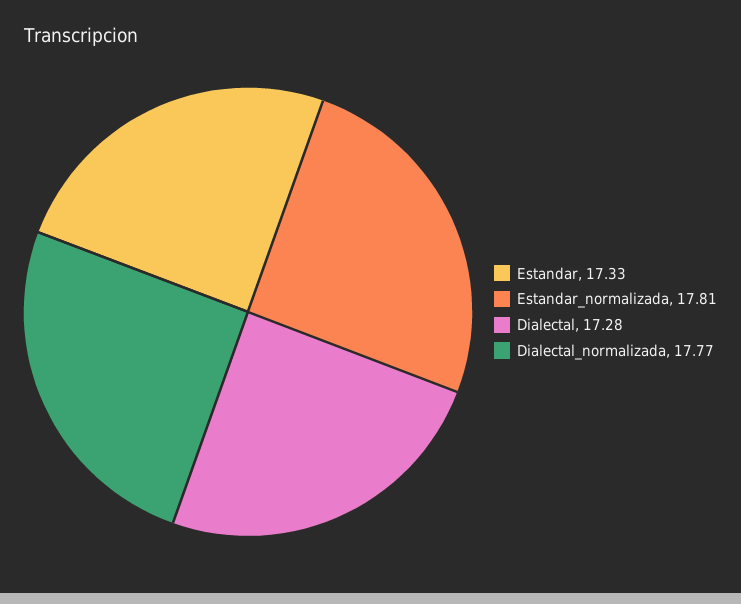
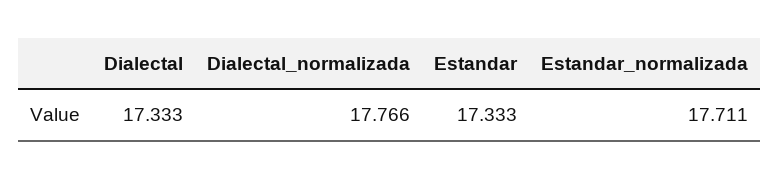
Estandar_normalizada: 17.81 -> 17.711
Dialectal: 17.28 -> 17.333

